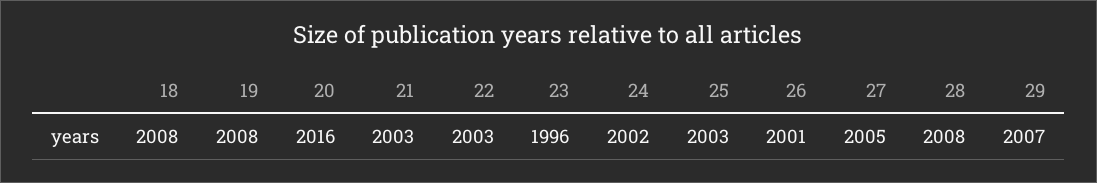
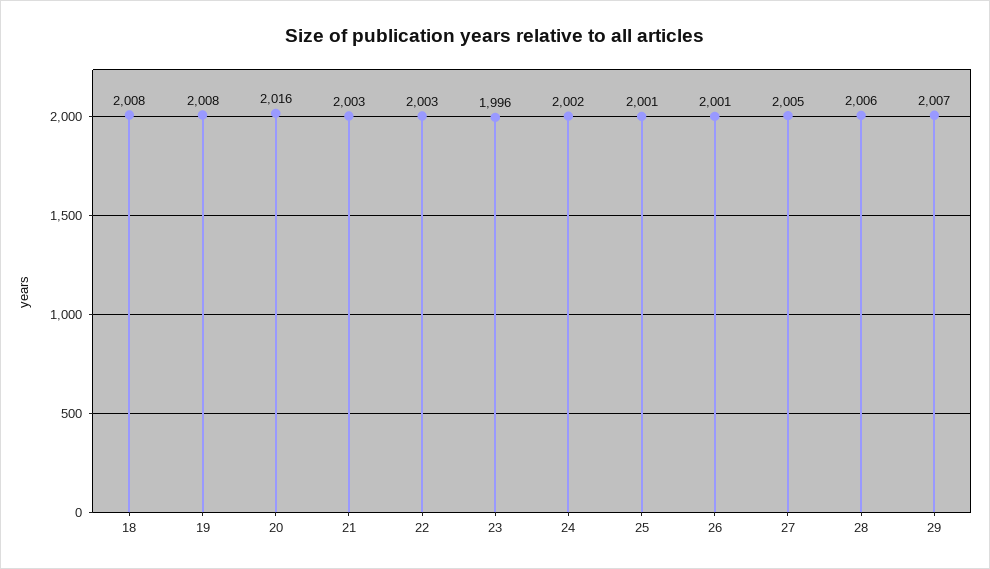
25: 2003 -> 2001
28: 2008 -> 2006

